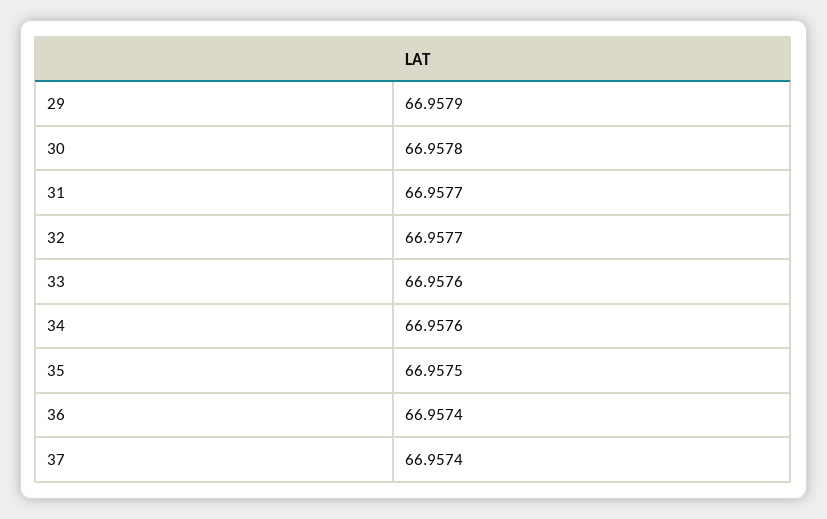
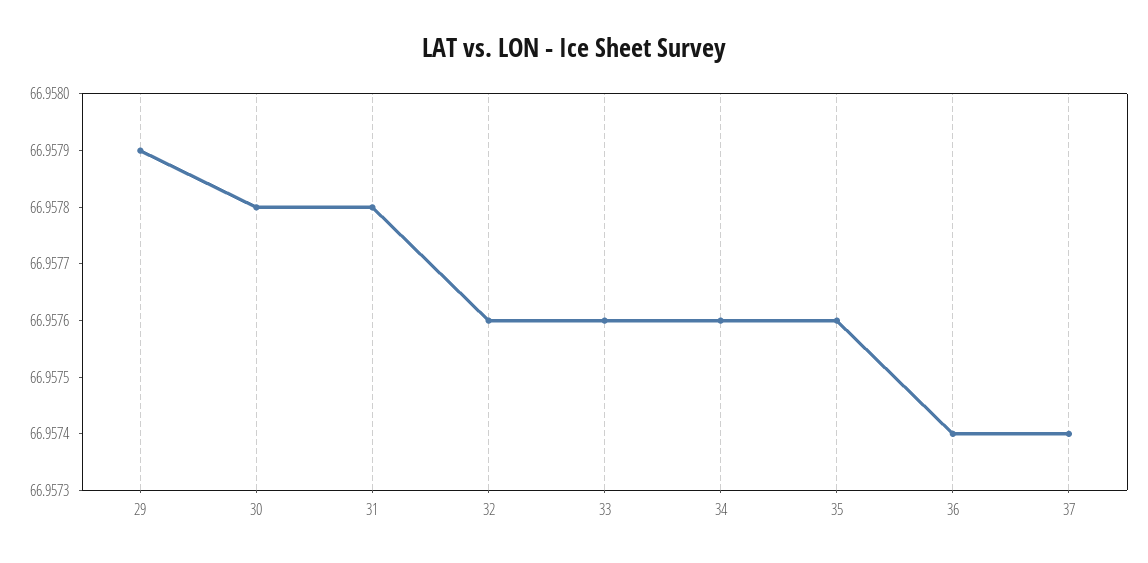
31: 66.9577 -> 66.9578
32: 66.9577 -> 66.9576
35: 66.9575 -> 66.9576

